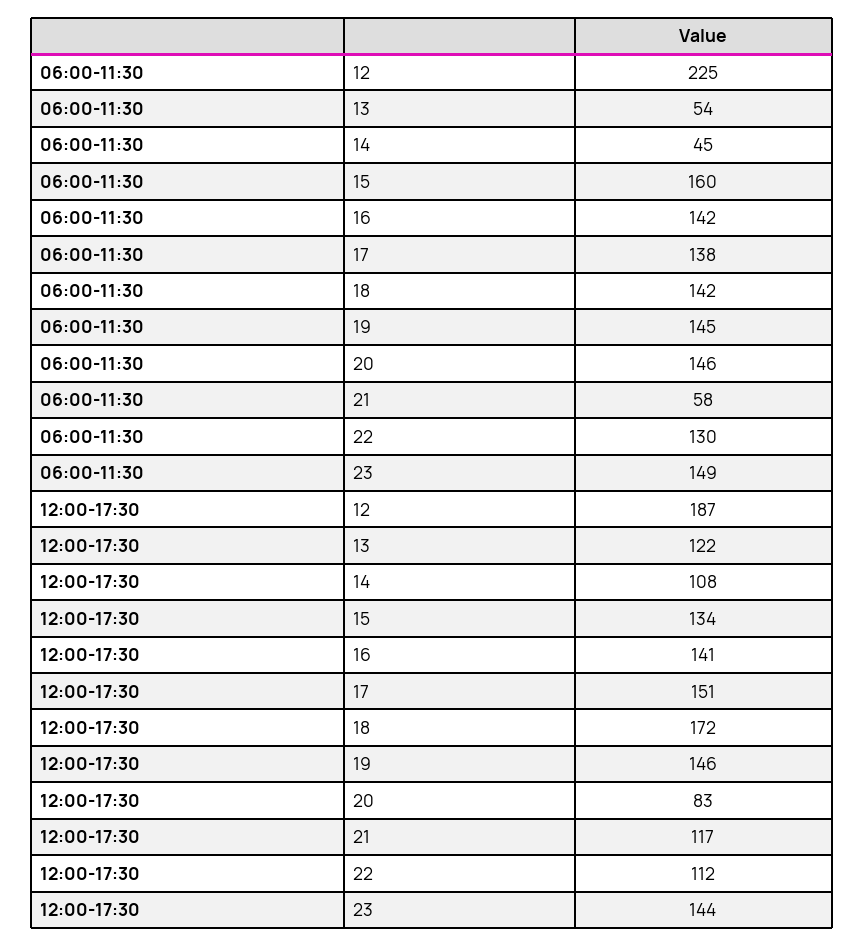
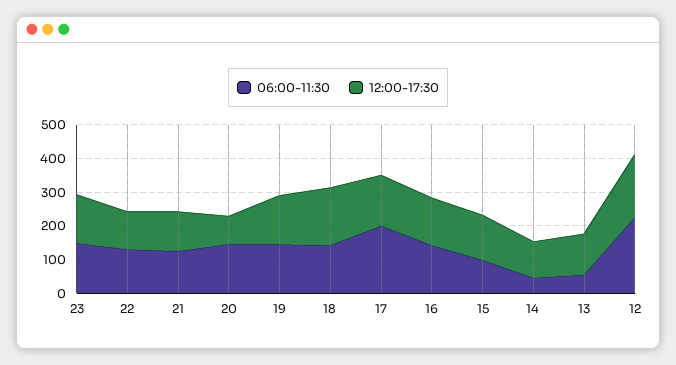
06:00-11:30, 15: 160 -> 100
06:00-11:30, 17: 138 -> 200
06:00-11:30, 21: 58 -> 125

